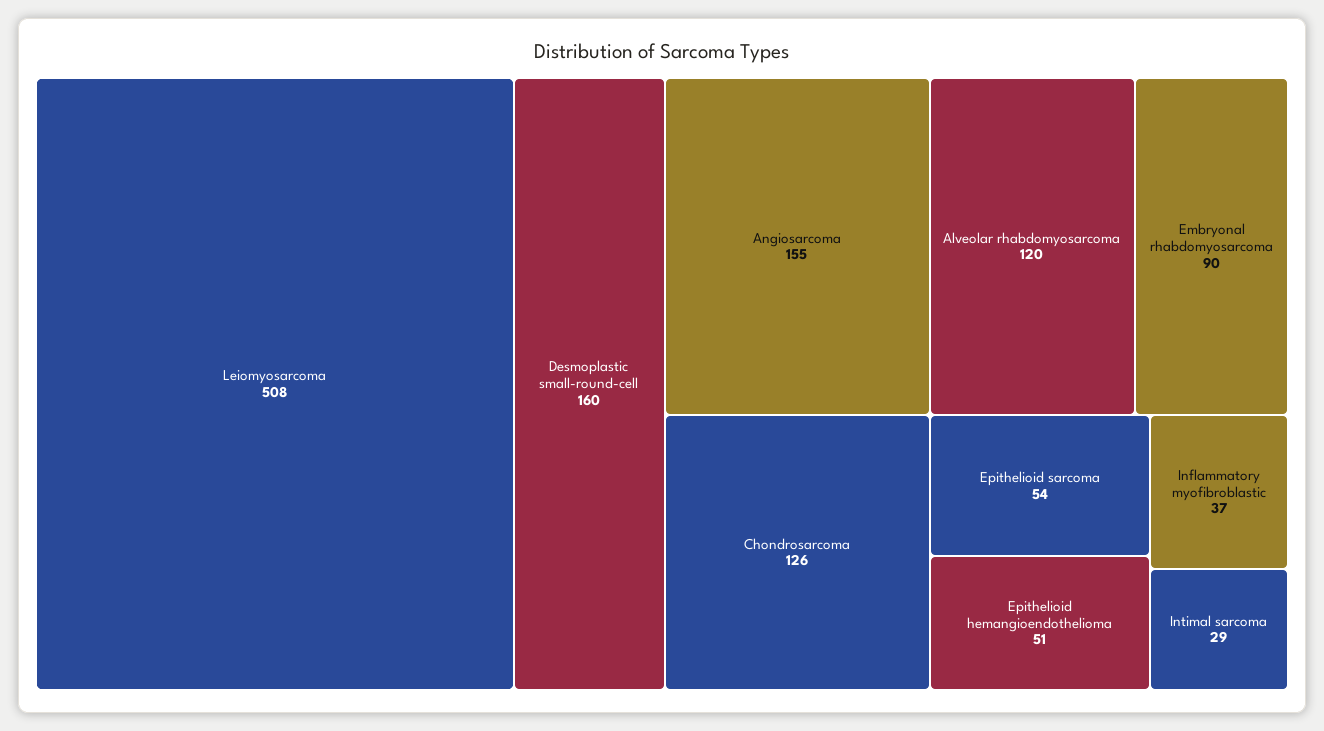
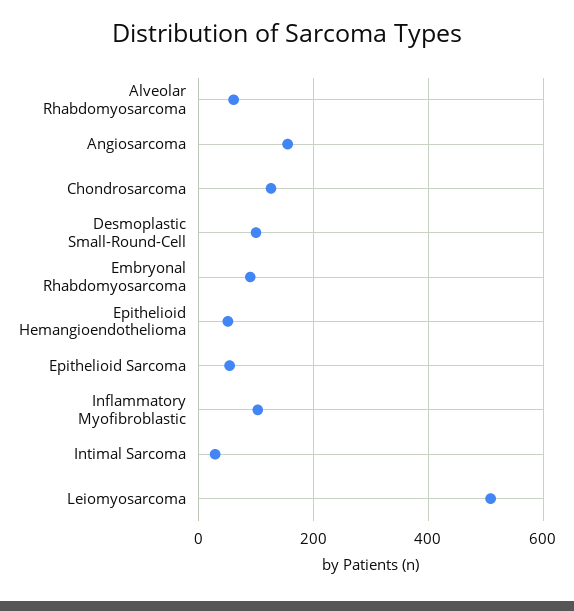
Desmoplastic small-round-cell: 160 -> 100
Alveolar rhabdomyosarcoma: 120 -> 60
Inflammatory myofibroblastic: 37 -> 100

